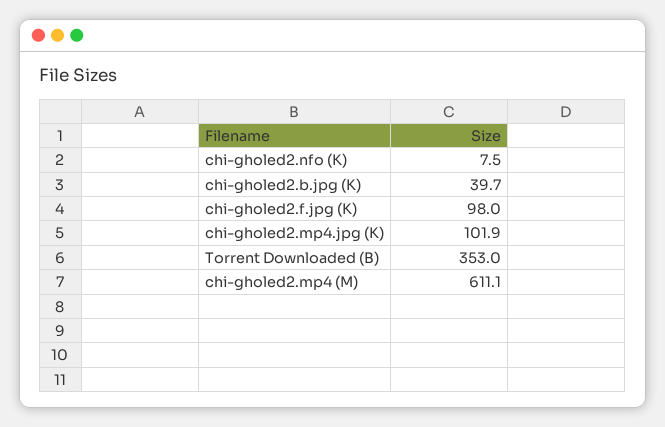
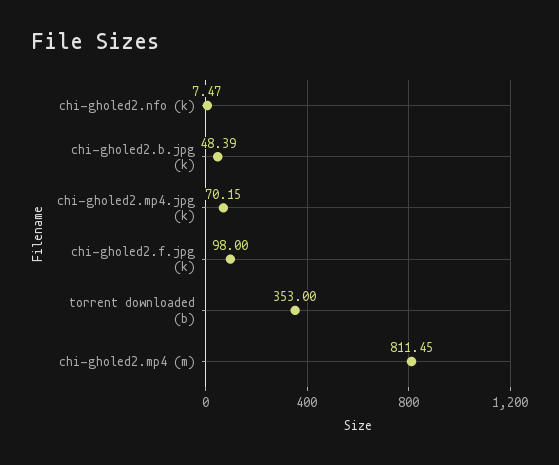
chi-gholed2.b.jpg (K): 39.7 -> 48.39
chi-gholed2.mp4.jpg (K): 101.9 -> 70.15
chi-gholed2.mp4 (M): 611.1 -> 811.45

